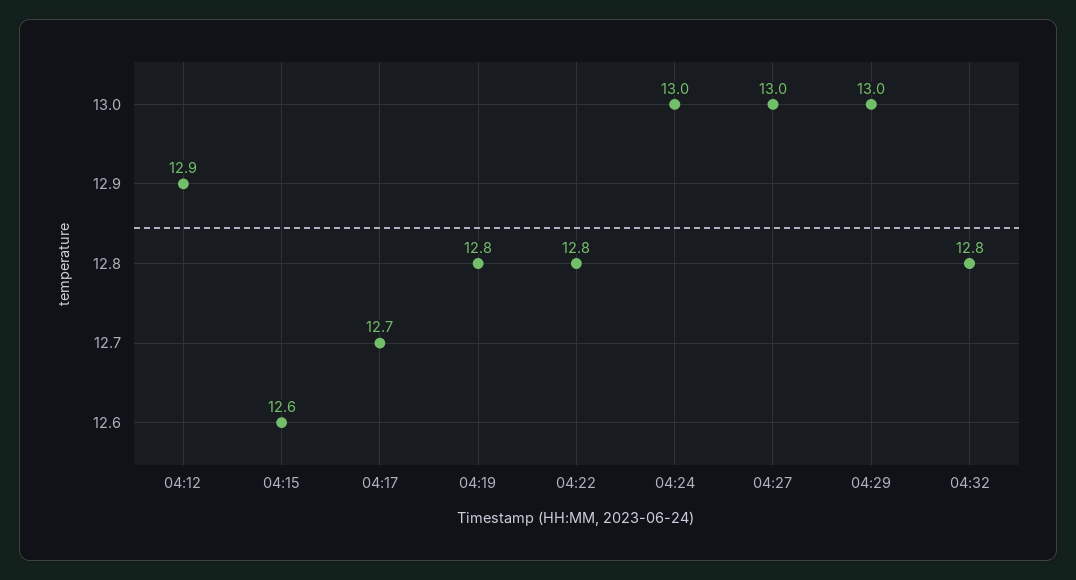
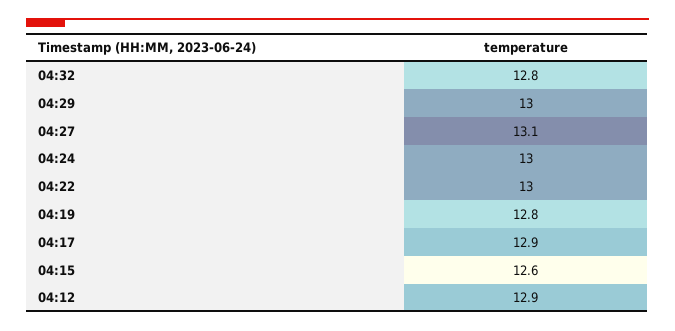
04:17: 12.7 -> 12.9
04:22: 12.8 -> 13
04:27: 13 -> 13.1

